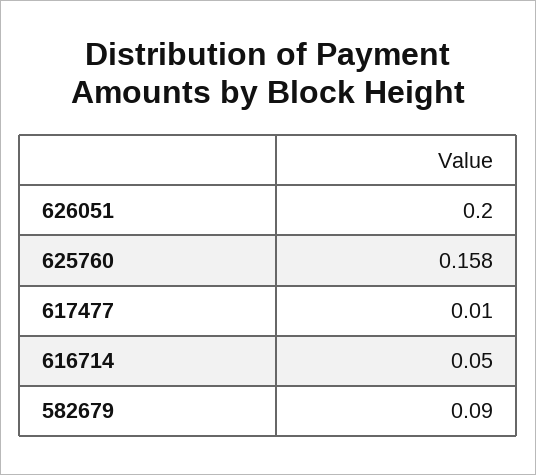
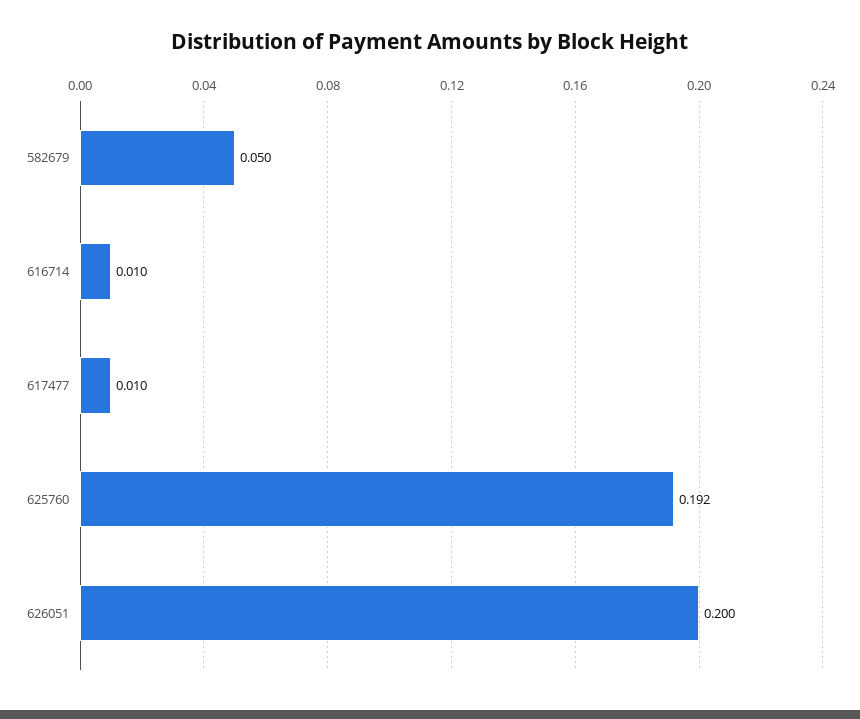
625760: 0.158 -> 0.192
616714: 0.05 -> 0.01
582679: 0.09 -> 0.05

